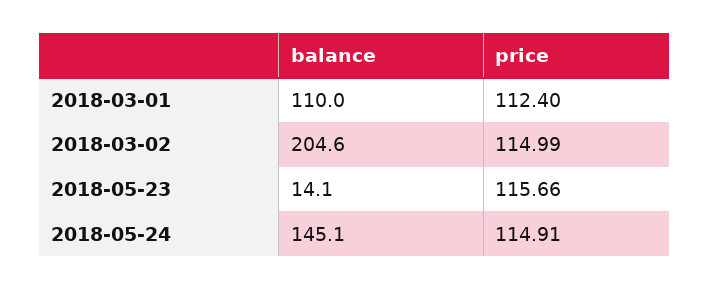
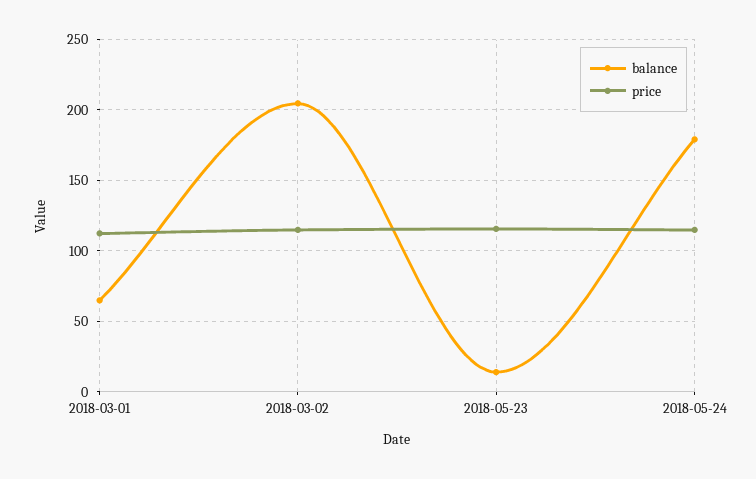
balance, 2018-03-01: 110 -> 65
balance, 2018-05-24: 145.1 -> 180

